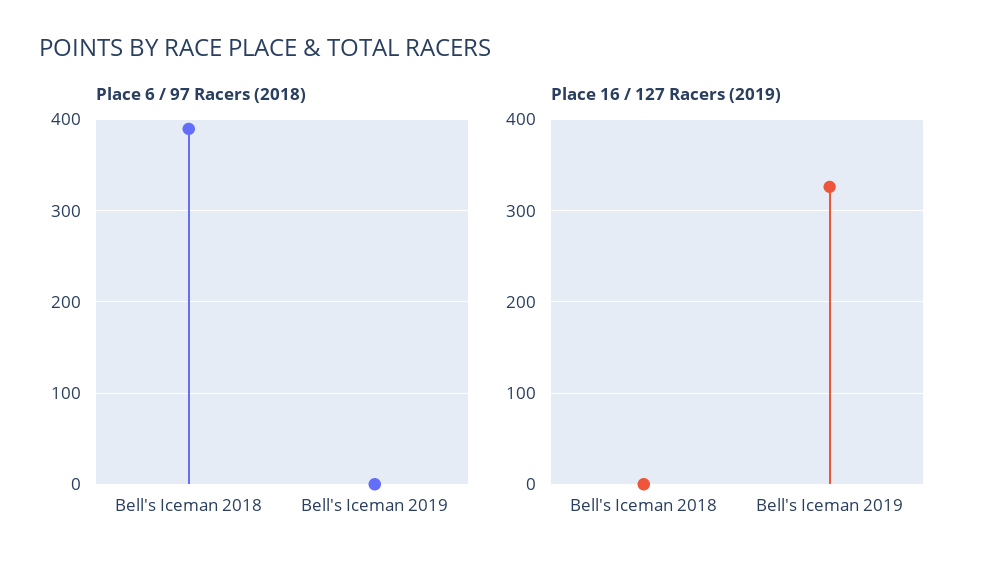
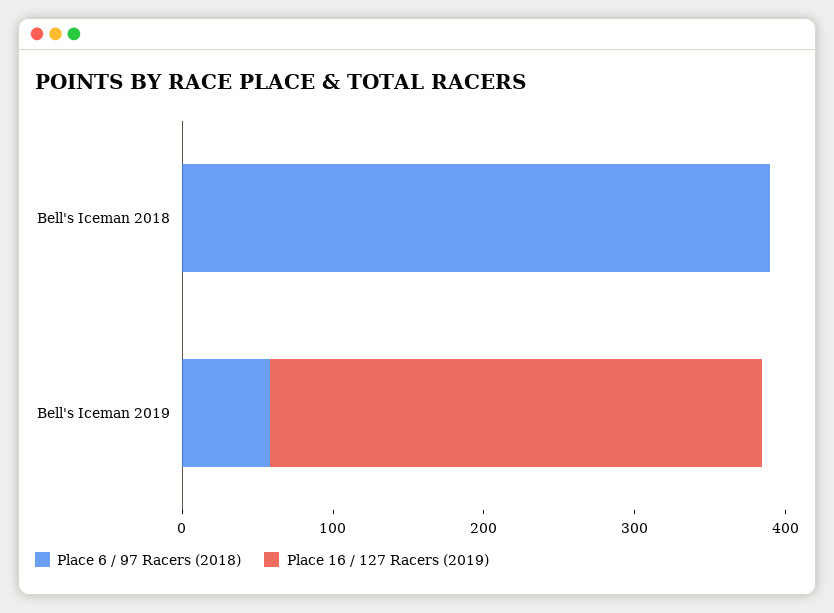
Place 6 / 97 Racers (2018), Bell's Iceman 2019: 0 -> 60

